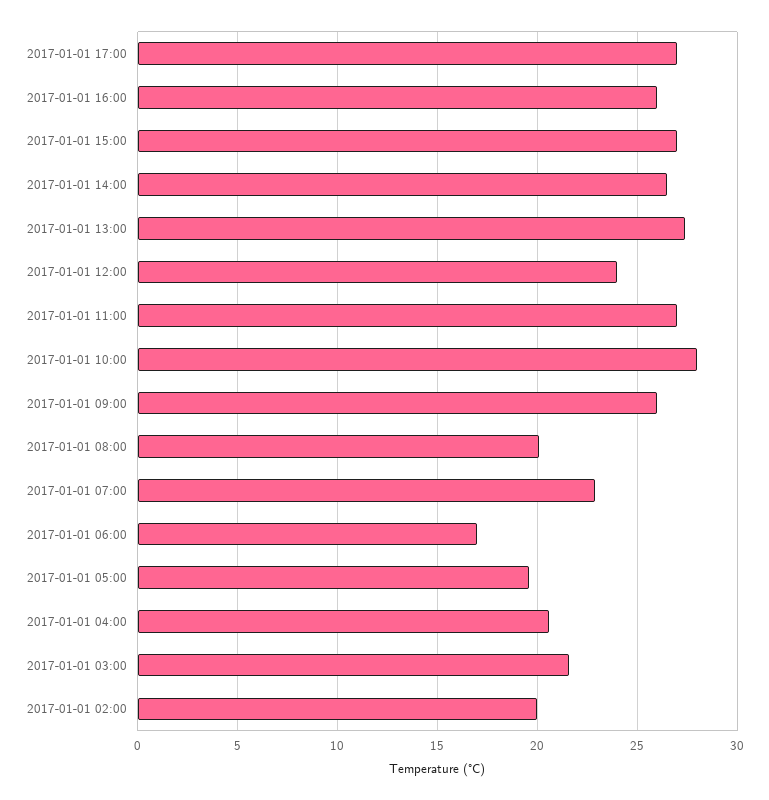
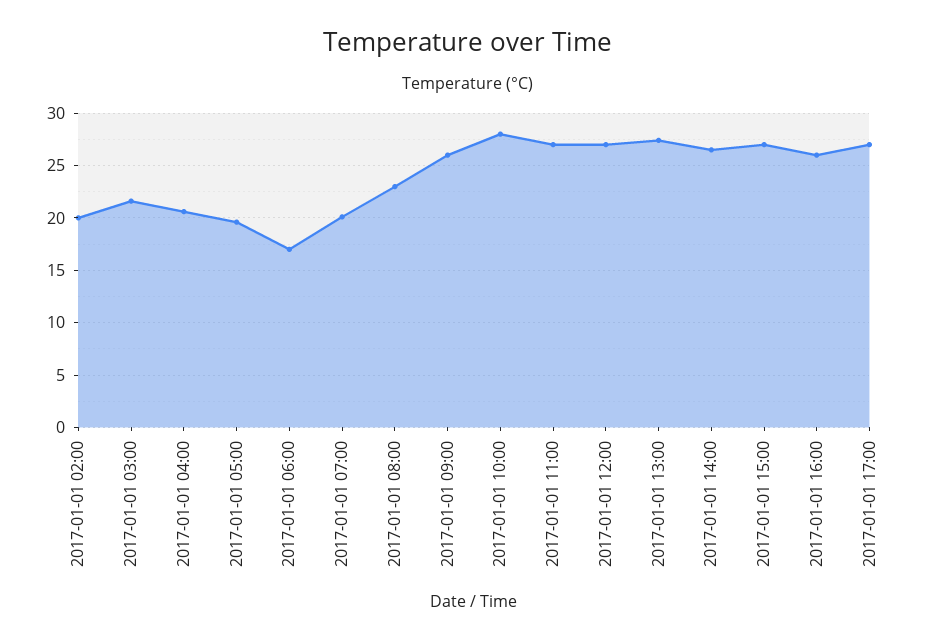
2017-01-01 12:00: 24 -> 27
2017-01-01 08:00: 20 -> 23
2017-01-01 07:00: 23 -> 20

